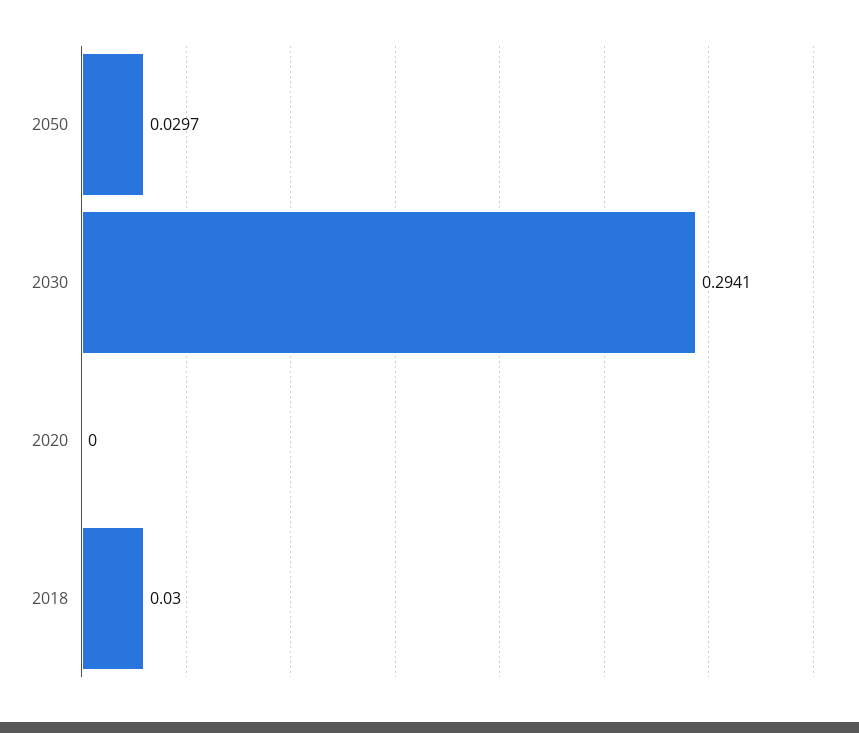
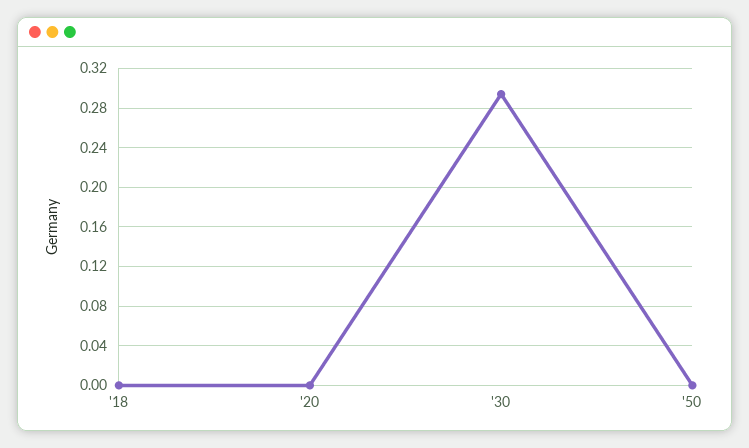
2050: 0.0297 -> 0
2018: 0.03 -> 0

